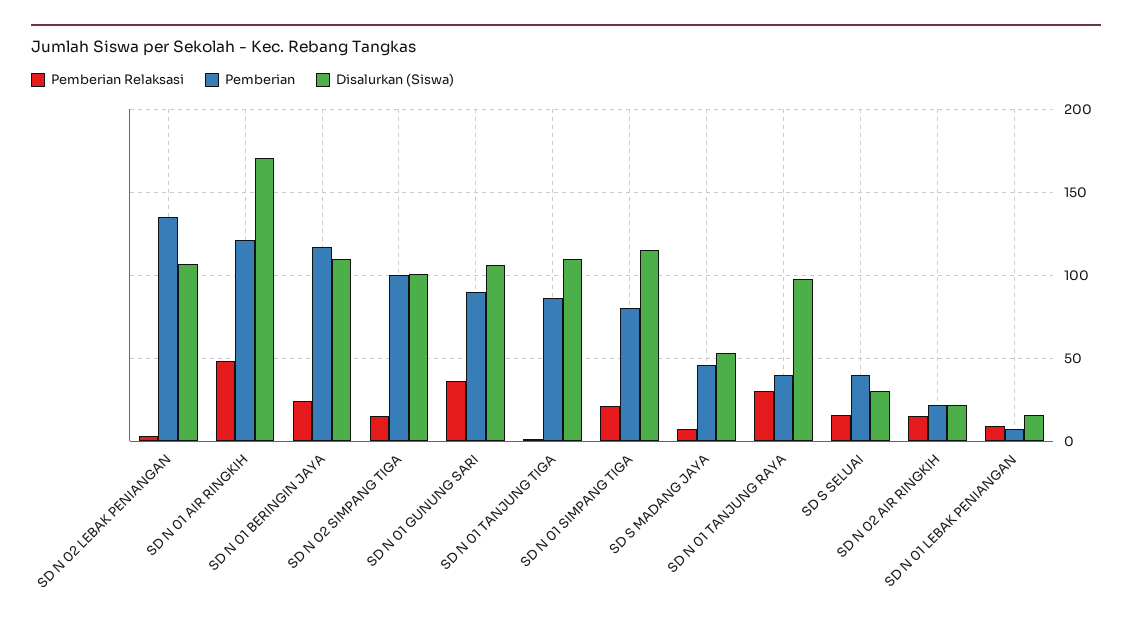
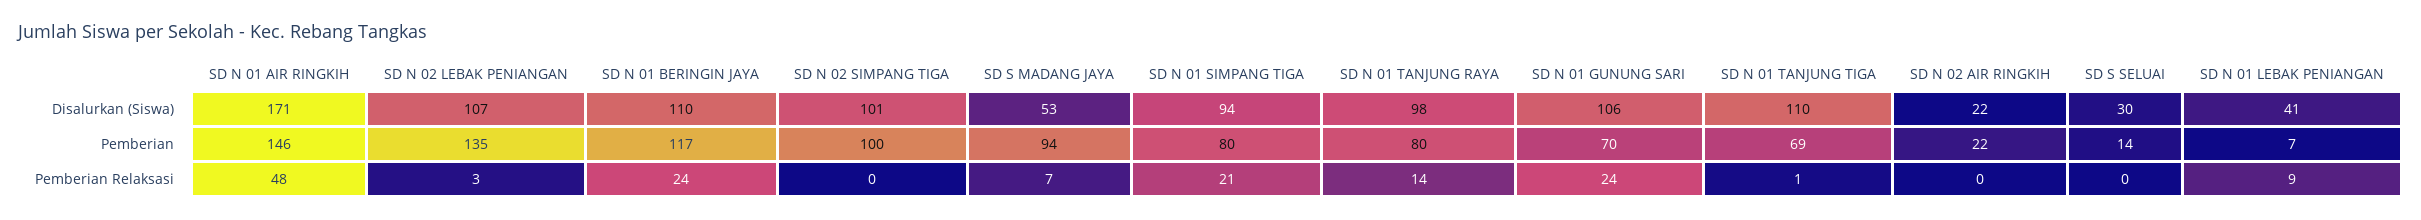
Pemberian, SD N 01 AIR RINGKIH: 120 -> 146
Pemberian Relaksasi, SD N 02 SIMPANG TIGA: 15 -> 0
Pemberian Relaksasi, SD N 01 GUNUNG SARI: 35 -> 24
Pemberian, SD N 01 GUNUNG SARI: 90 -> 70
Pemberian, SD N 01 TANJUNG TIGA: 85 -> 69
Disalurkan (Siswa), SD N 01 SIMPANG TIGA: 115 -> 94
Pemberian, SD S MADANG JAYA: 45 -> 94
Pemberian Relaksasi, SD N 01 TANJUNG RAYA: 30 -> 14
Pemberian, SD N 01 TANJUNG RAYA: 40 -> 80
Pemberian Relaksasi, SD S SELUAI: 15 -> 0
Pemberian, SD S SELUAI: 40 -> 14
Pemberian Relaksasi, SD N 02 AIR RINGKIH: 15 -> 0
Disalurkan (Siswa), SD N 01 LEBAK PENIANGAN: 15 -> 41

